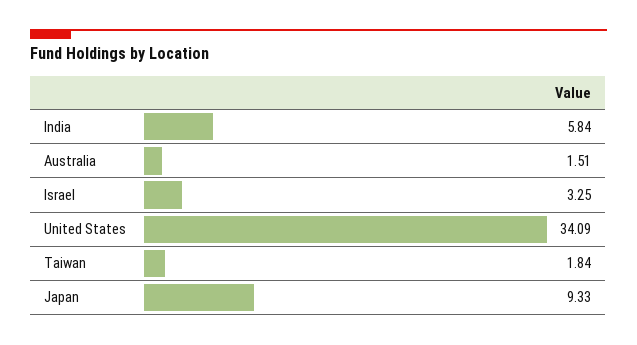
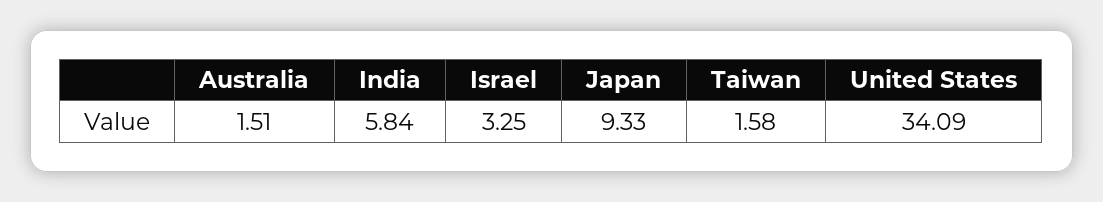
Taiwan: 1.84 -> 1.58

